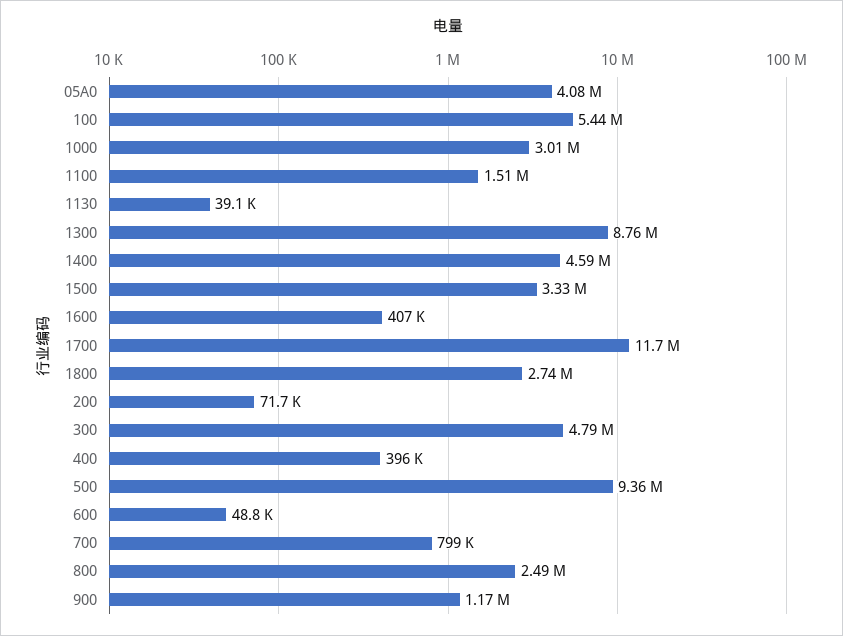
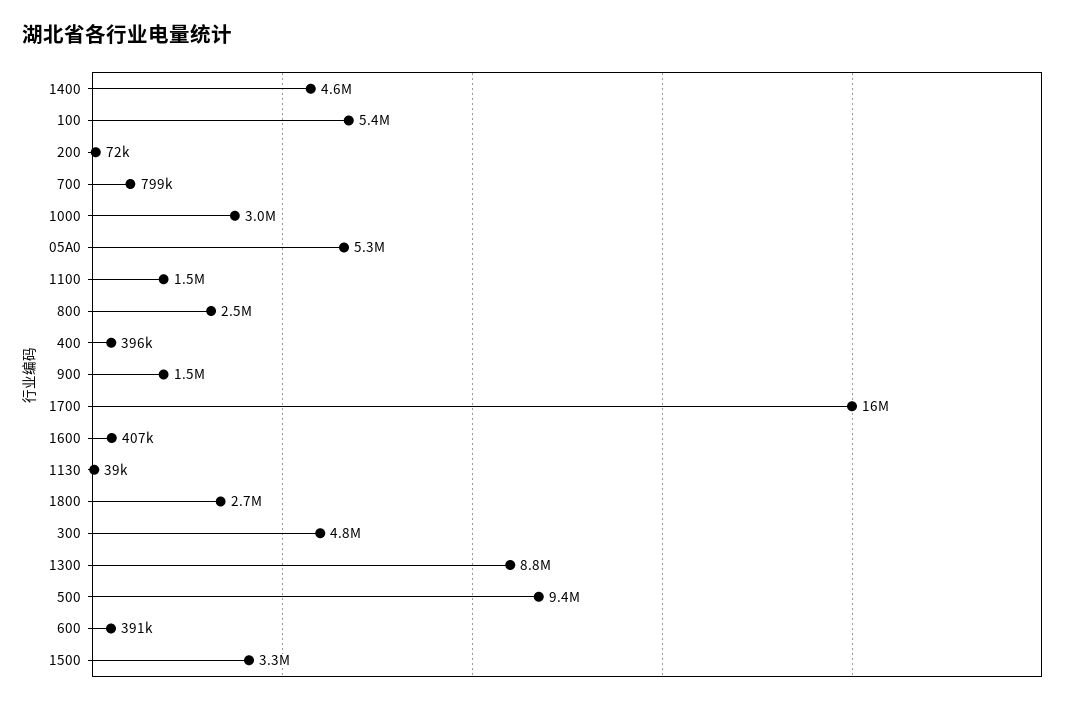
05A0: 4080000 -> 5300000
1700: 11700000 -> 16000000
600: 48800 -> 391000
900: 1170000 -> 1500000

